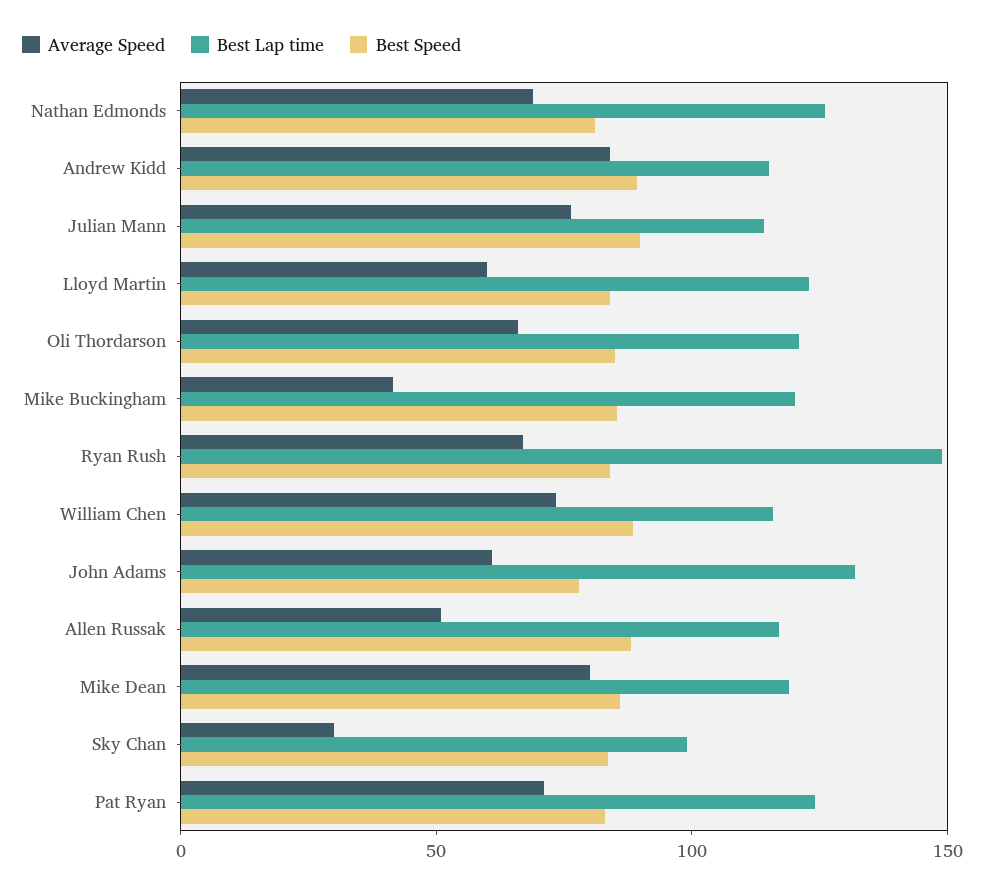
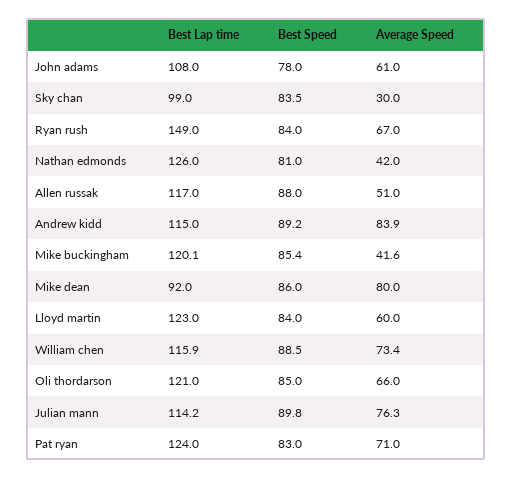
Average Speed, Nathan Edmonds: 70 -> 42
Best Lap time, John Adams: 130 -> 108
Best Lap time, Mike Dean: 120 -> 92

